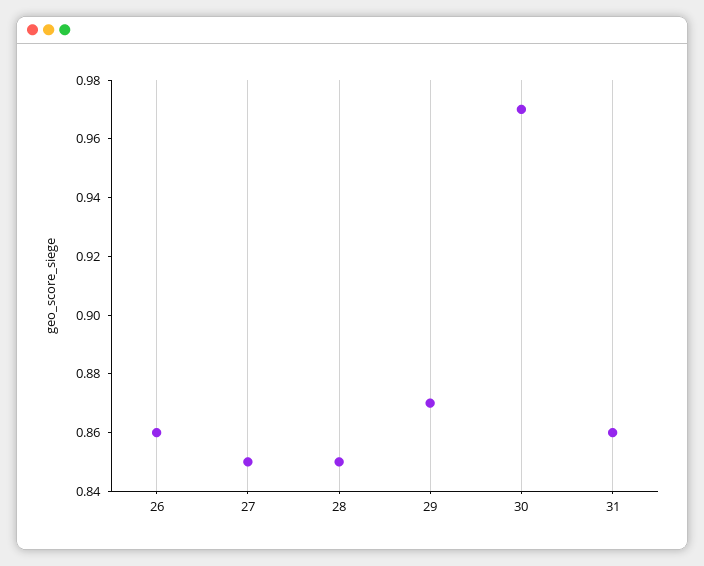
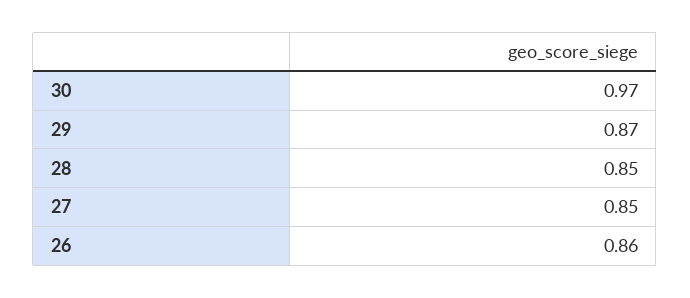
31: 0.86 -> none

